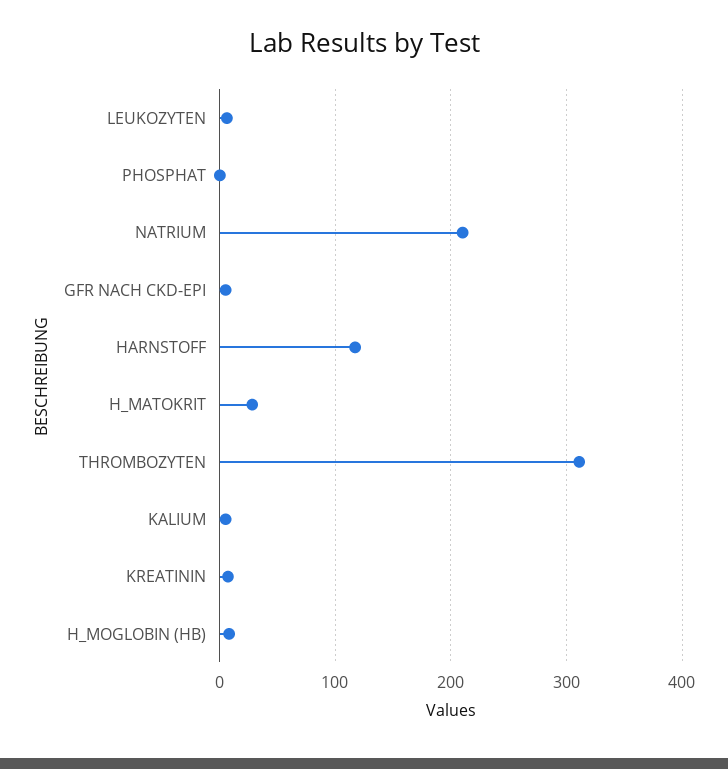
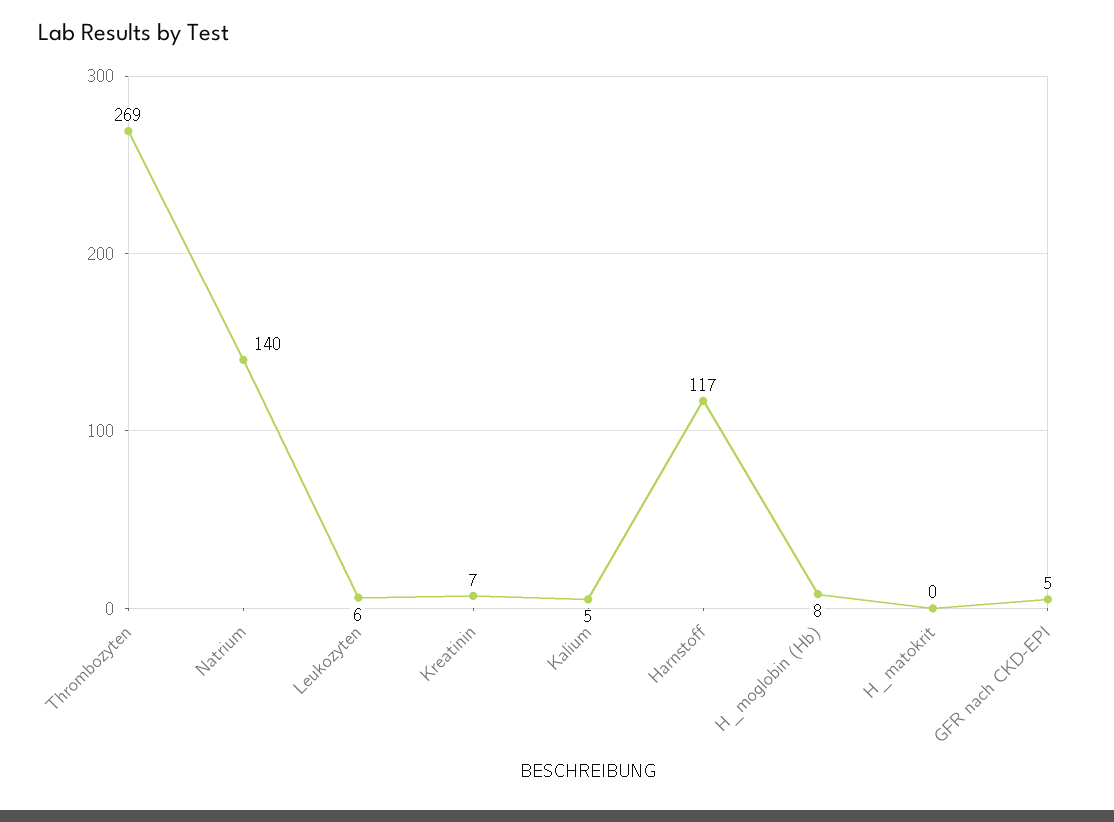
PHOSPHAT: 0 -> none
NATRIUM: 210 -> 140
H_MATOKRIT: 30 -> 0
THROMBOZYTEN: 310 -> 269

